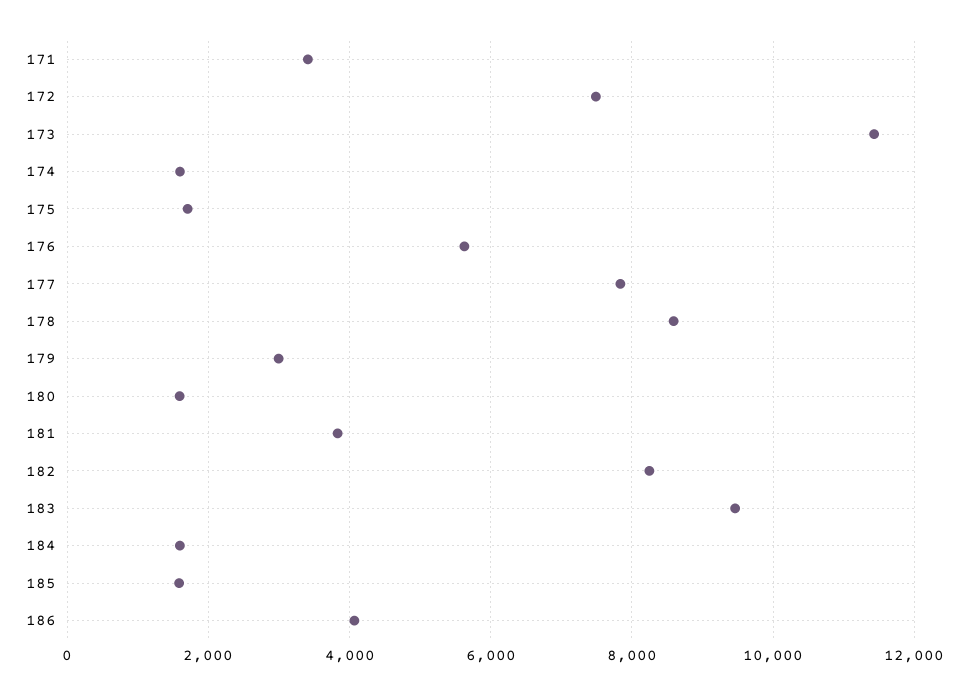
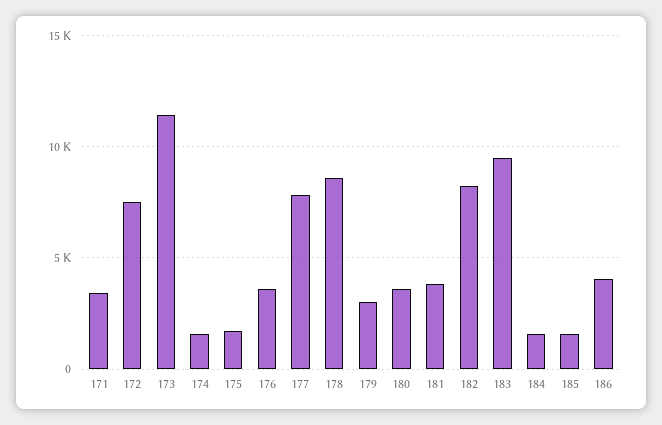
176: 5600 -> 3500
180: 1600 -> 3500

